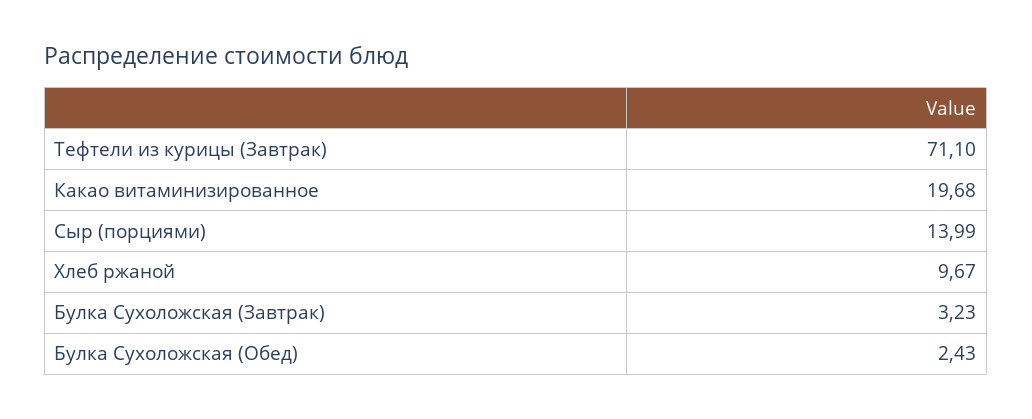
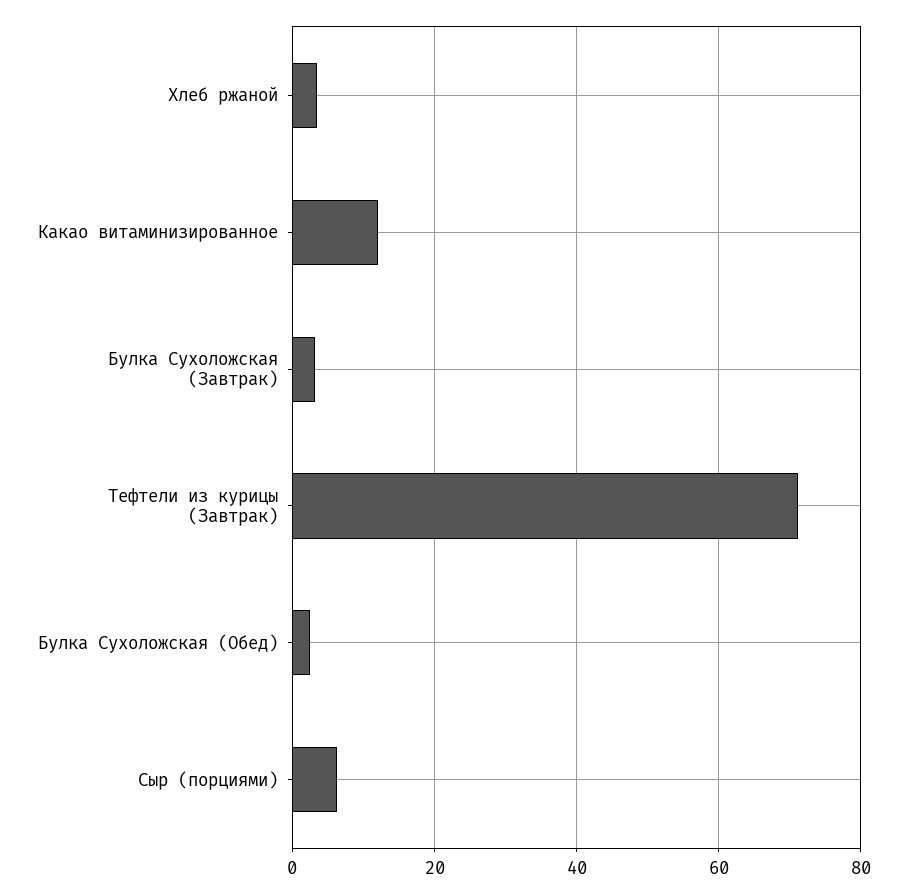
Какао витаминизированное: 19.68 -> 12
Сыр (порциями): 13.99 -> 6
Хлеб ржаной: 9.67 -> 4

